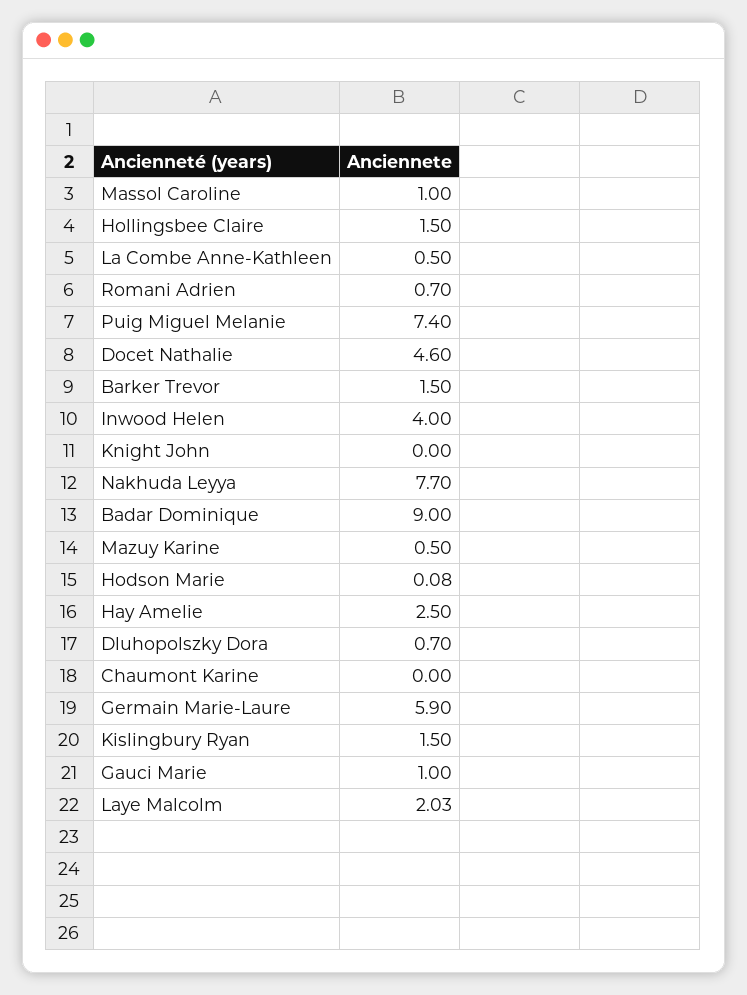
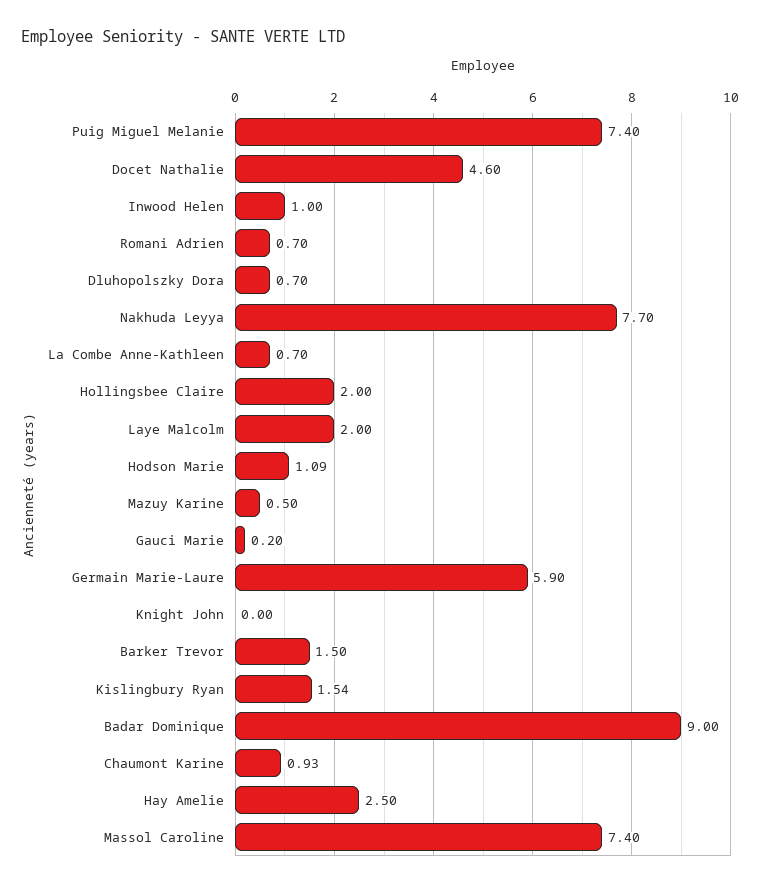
Massol Caroline: 1 -> 7.4
Hollingsbee Claire: 1.5 -> 2
La Combe Anne-Kathleen: 0.5 -> 0.7
Inwood Helen: 4 -> 1
Hodson Marie: 0.08 -> 1.09
Chaumont Karine: 0 -> 0.93
Kislingbury Ryan: 1.5 -> 1.54
Gauci Marie: 1 -> 0.2
Laye Malcolm: 2.03 -> 2

